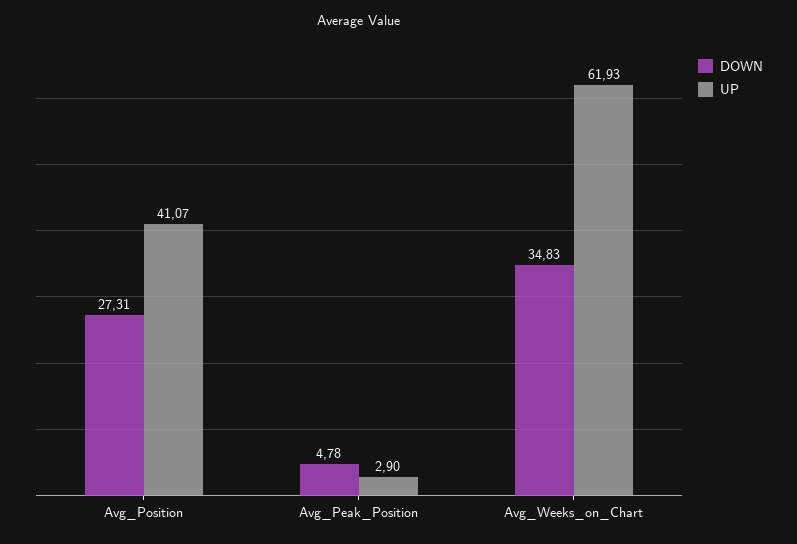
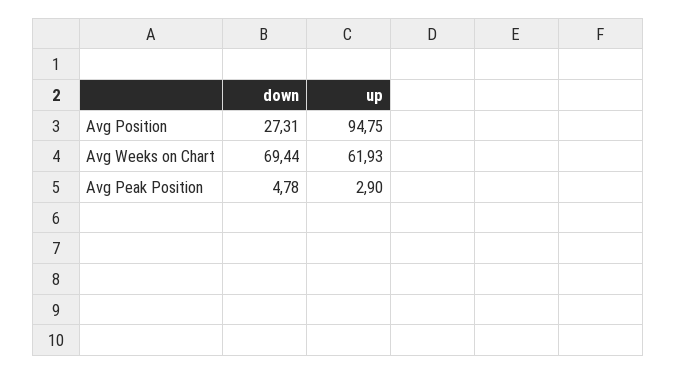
UP, Avg_Position: 41.07 -> 94.75
DOWN, Avg_Weeks_on_Chart: 34.83 -> 69.44

